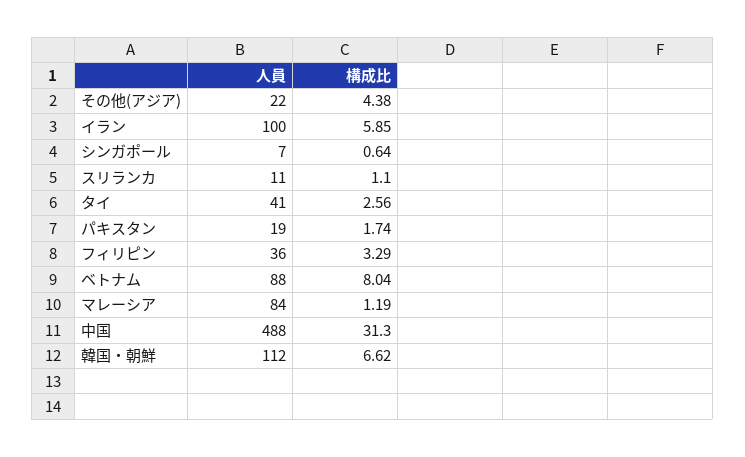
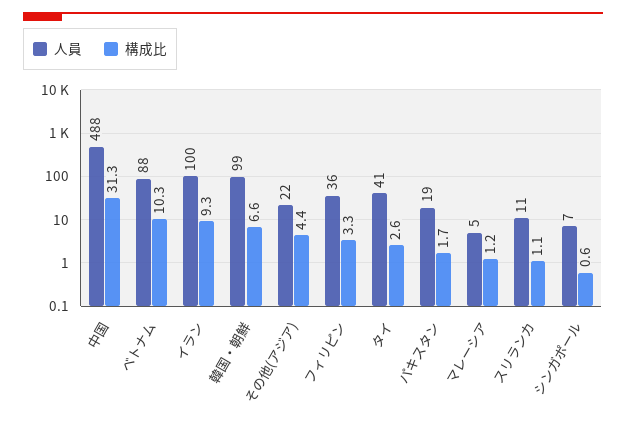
構成比, イラン: 5.85 -> 9.3
構成比, ベトナム: 8.04 -> 10.3
人員, マレーシア: 84 -> 5
人員, 韓国・朝鮮: 112 -> 99

